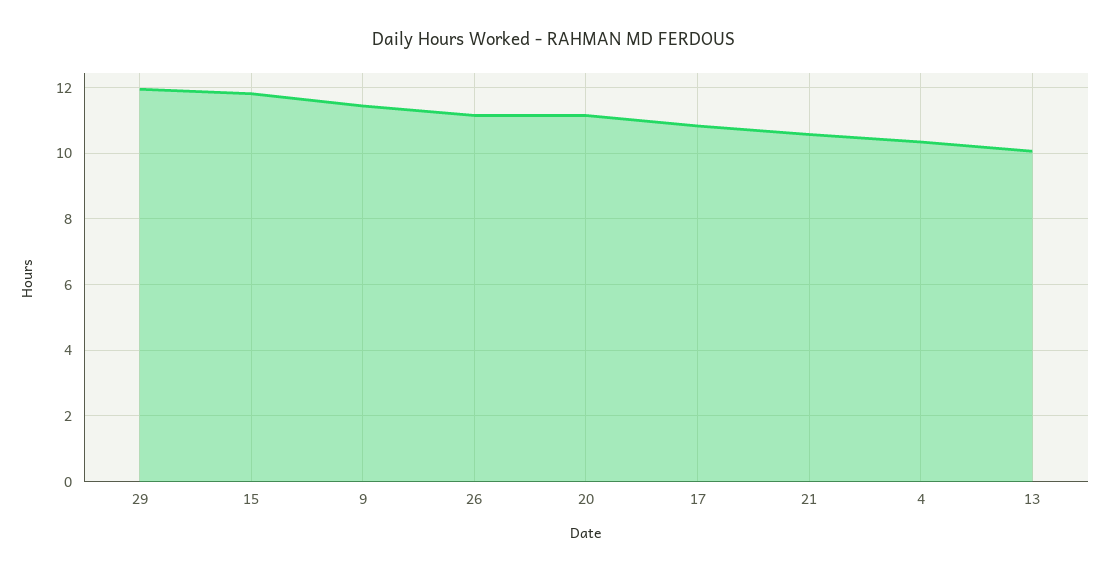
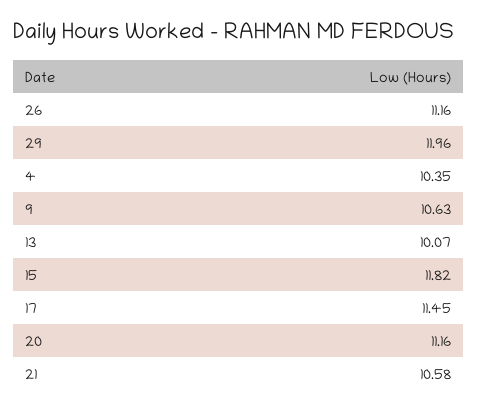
9: 11.4 -> 10.63
17: 10.8 -> 11.45

